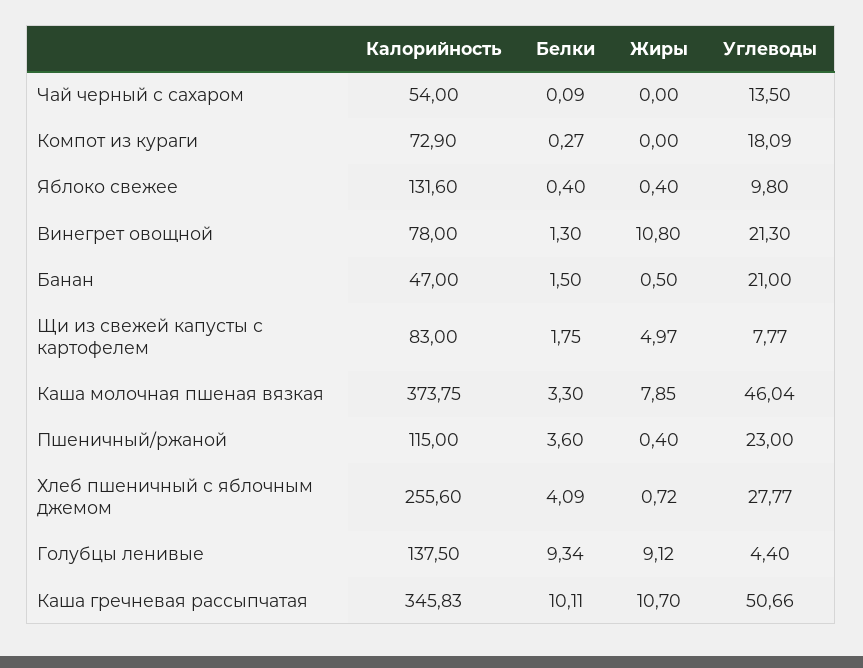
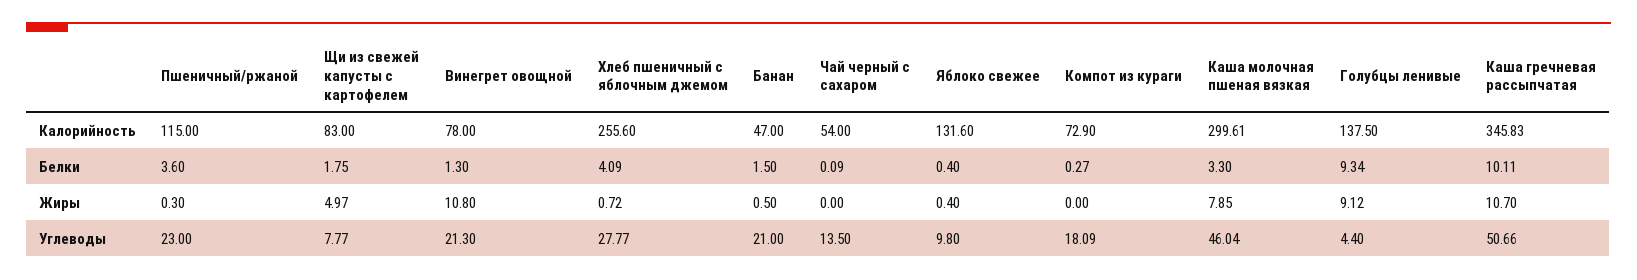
Калорийность, Каша молочная пшеная вязкая: 373.75 -> 299.61
Жиры, Пшеничный/ржаной: 0.4 -> 0.3

